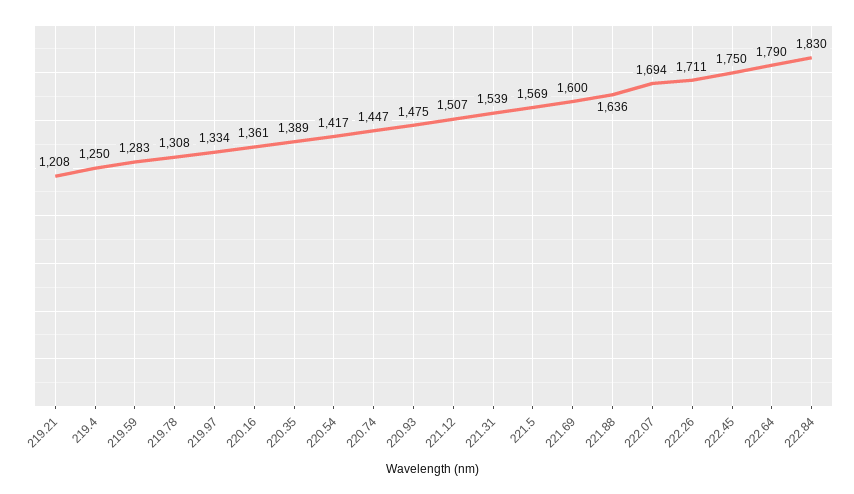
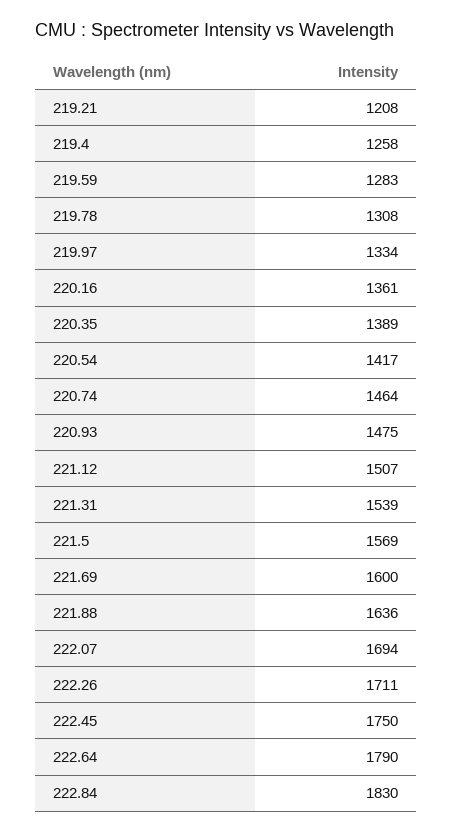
219.4: 1250 -> 1258
220.74: 1447 -> 1464

